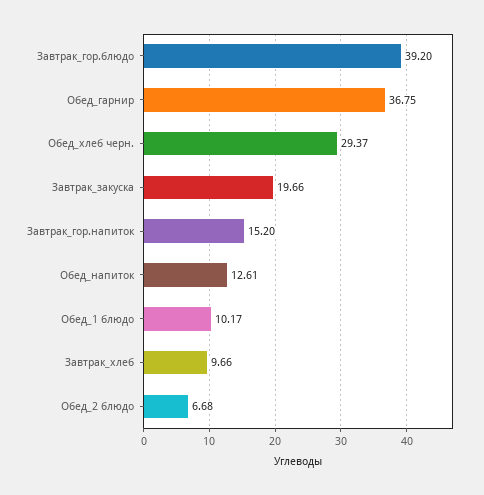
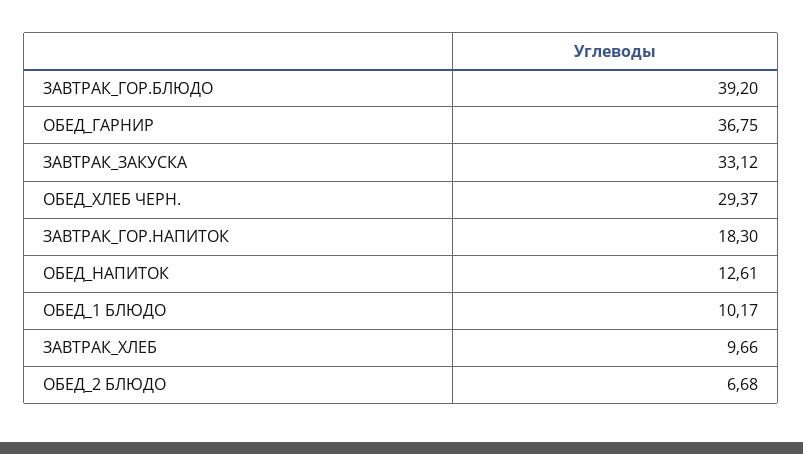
Завтрак_закуска: 19.66 -> 33.12
Завтрак_гор.напиток: 15.2 -> 18.3

